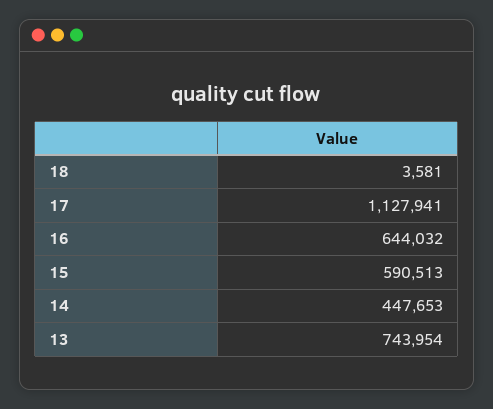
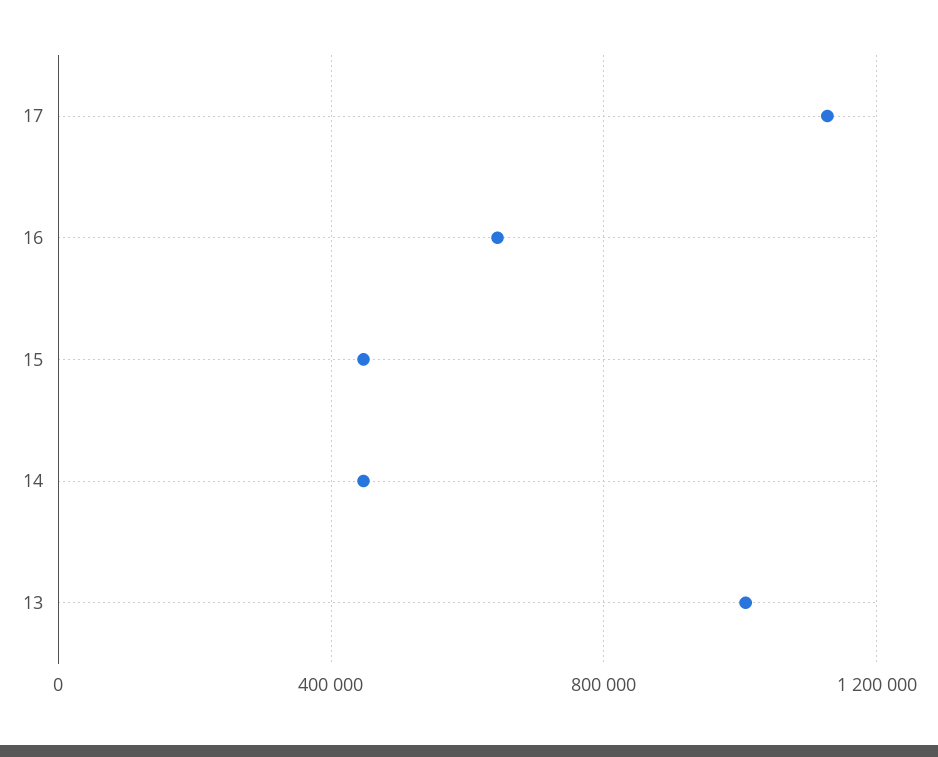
18: 3581 -> none
15: 590513 -> 450000
13: 743954 -> 1000000

